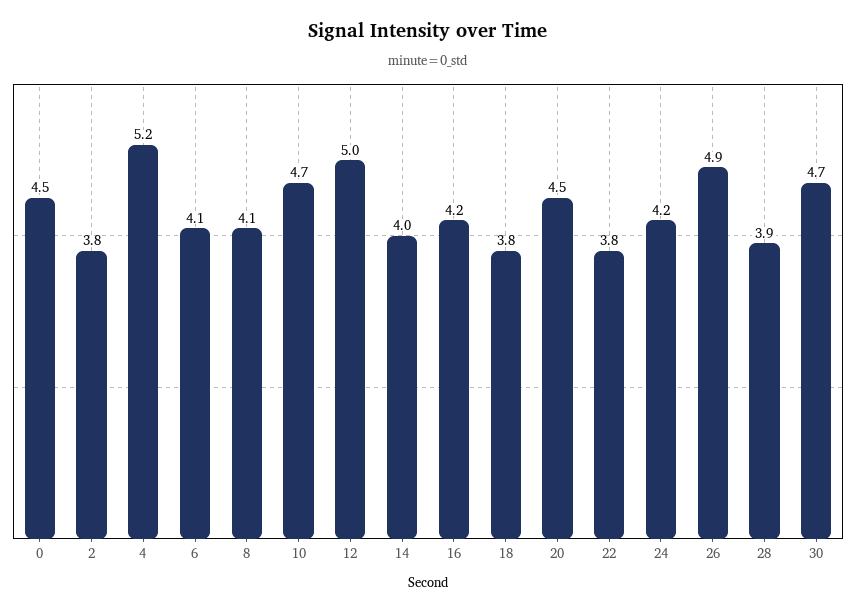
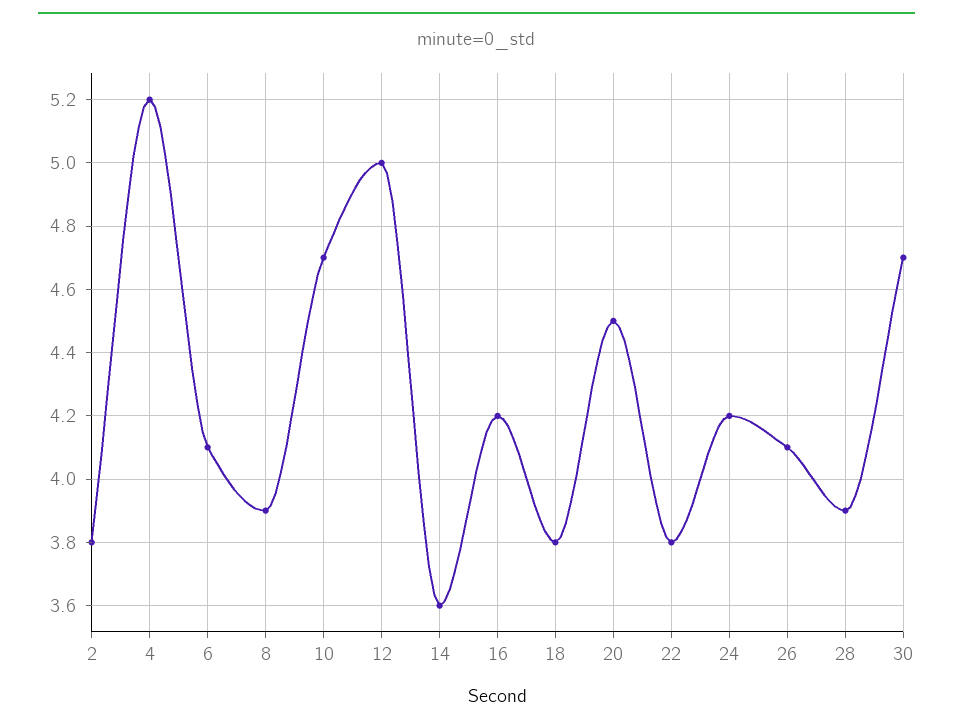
0: 4.5 -> none
8: 4.1 -> 3.9
14: 4 -> 3.6
26: 4.9 -> 4.1

